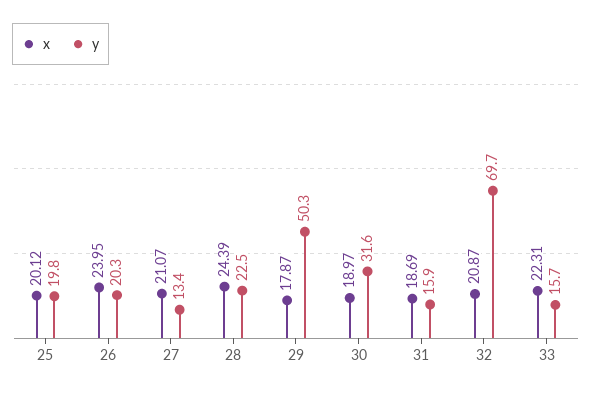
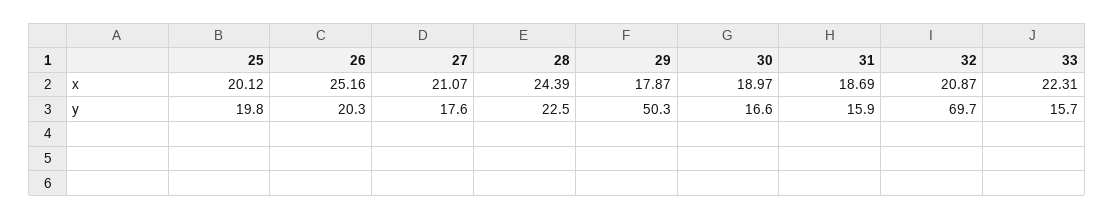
x, 26: 23.95 -> 25.16
y, 27: 13.4 -> 17.6
y, 30: 31.6 -> 16.6

